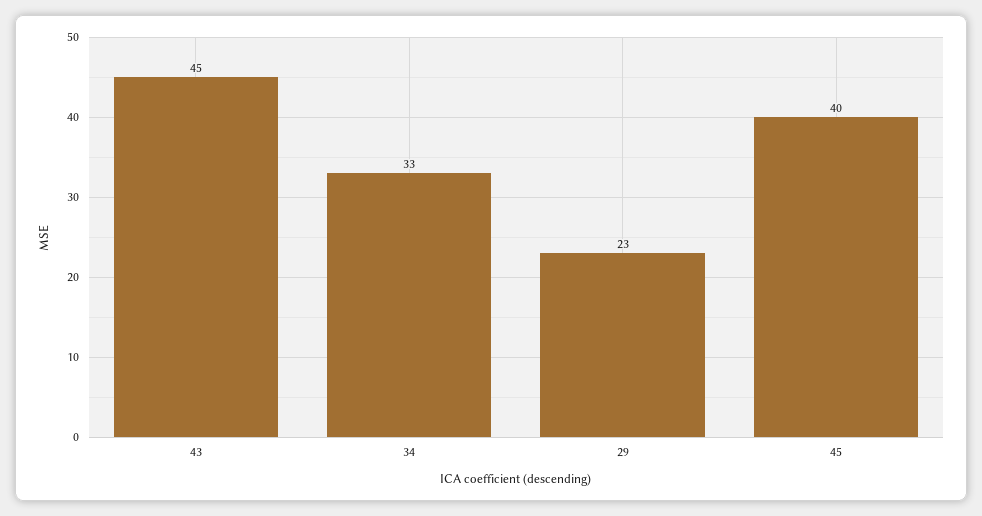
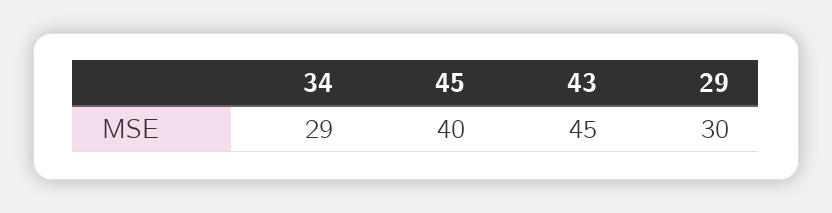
34: 33 -> 29
29: 23 -> 30

